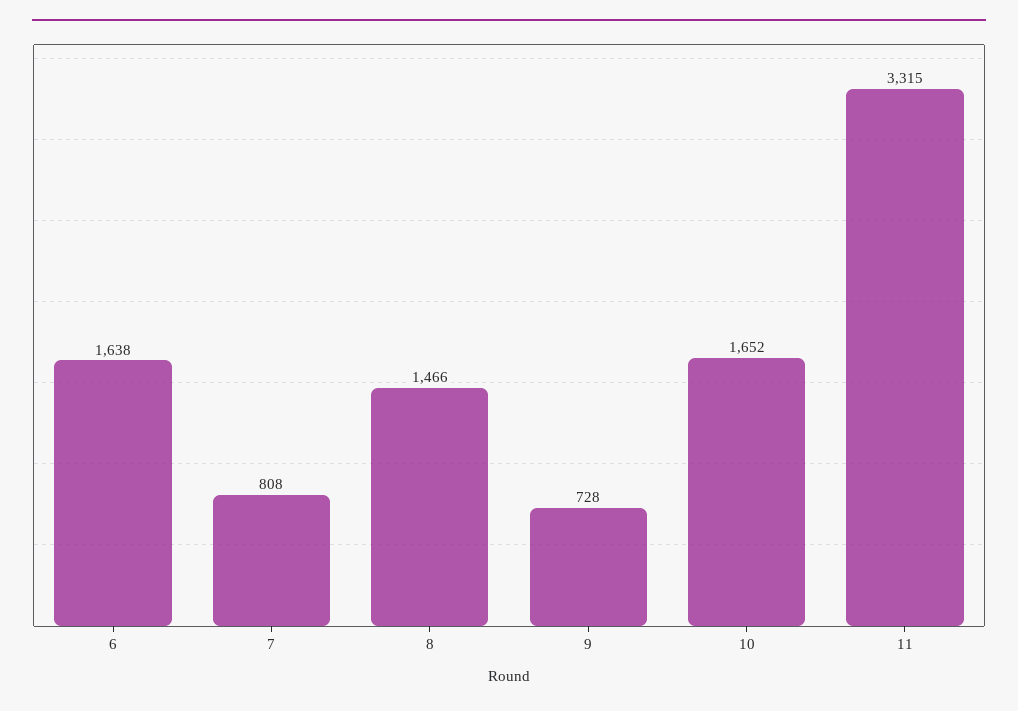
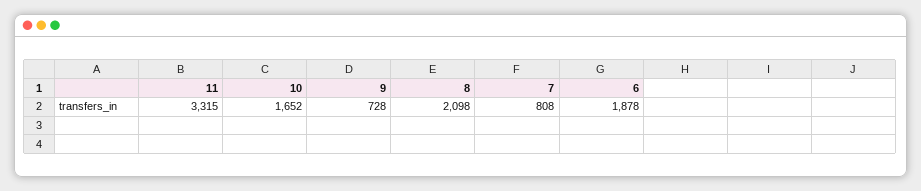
6: 1638 -> 1878
8: 1466 -> 2098

